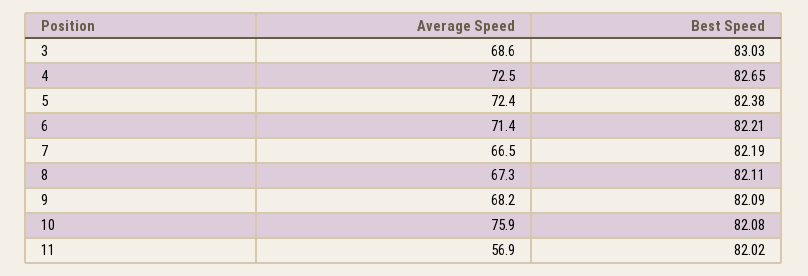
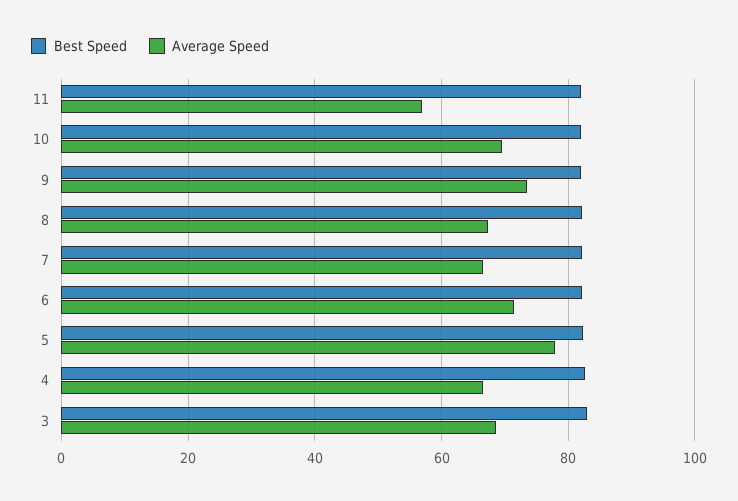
Average Speed, 4: 72.5 -> 66
Average Speed, 5: 72.4 -> 78
Average Speed, 9: 68.2 -> 74
Average Speed, 10: 75.9 -> 70

